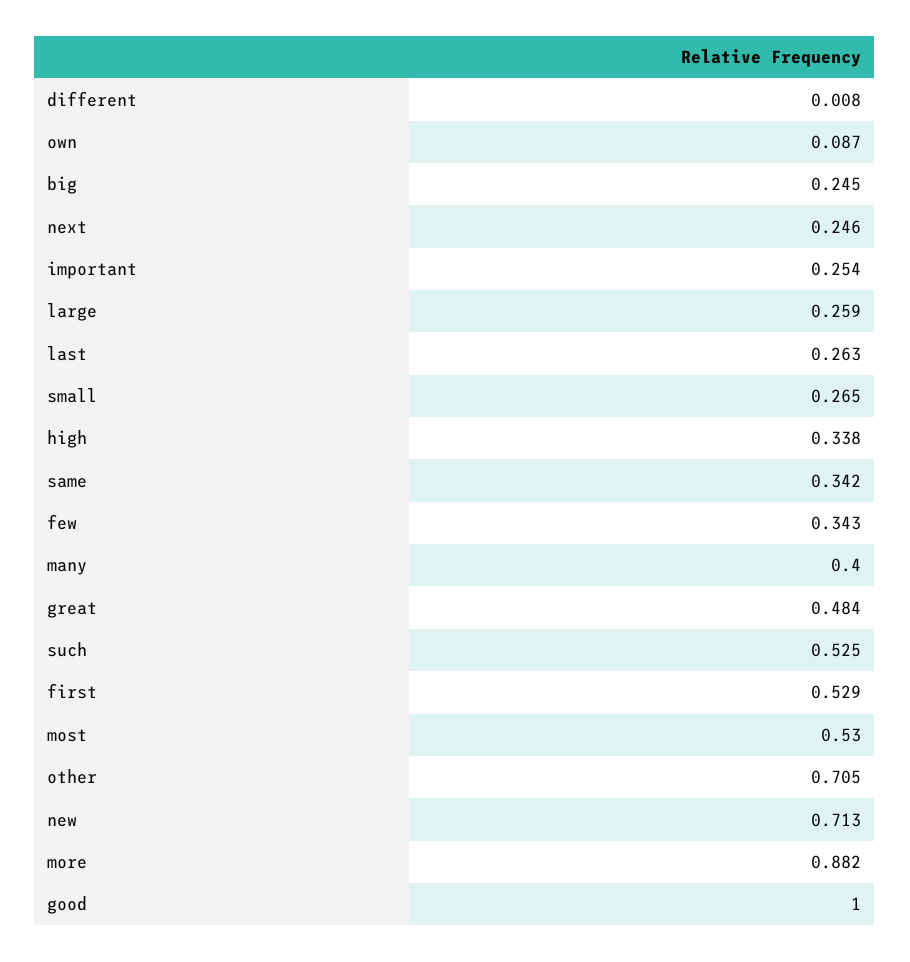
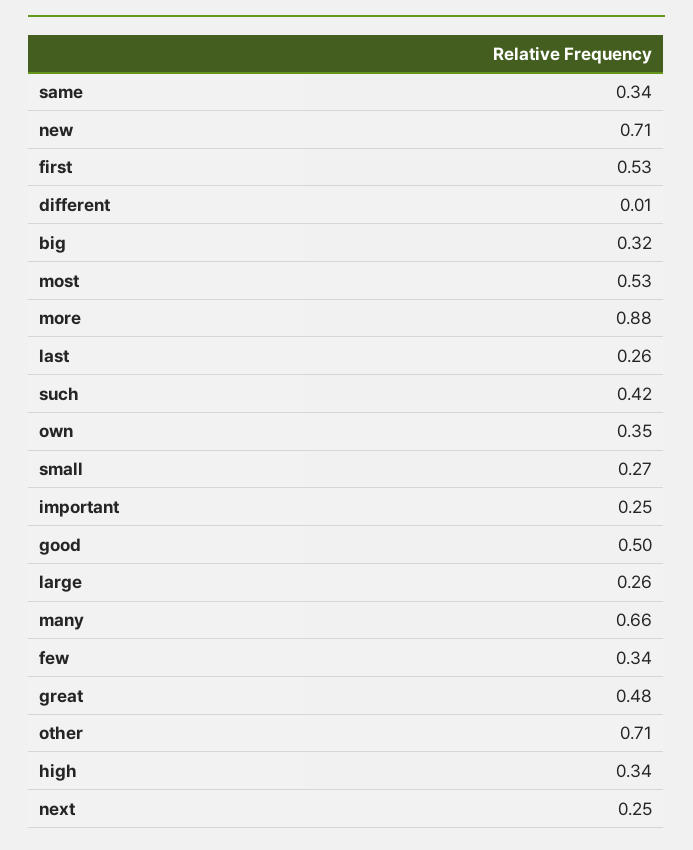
own: 0.087 -> 0.35
big: 0.245 -> 0.32
many: 0.4 -> 0.66
such: 0.525 -> 0.42
good: 1 -> 0.5

